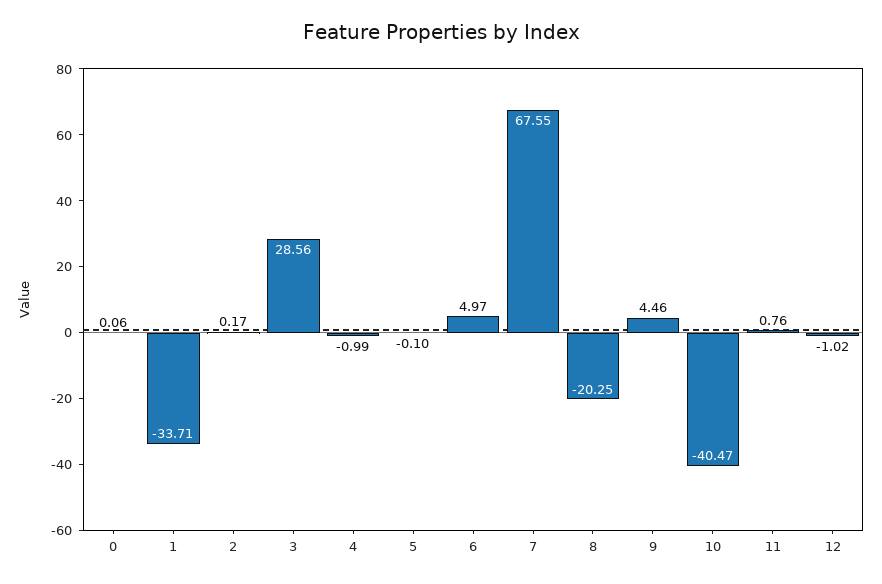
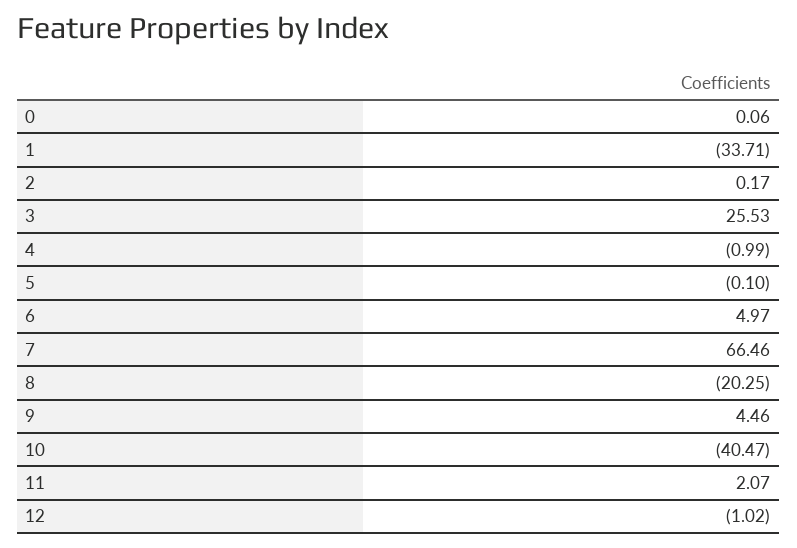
3: 28.56 -> 25.53
7: 67.55 -> 66.46
11: 0.76 -> 2.07

